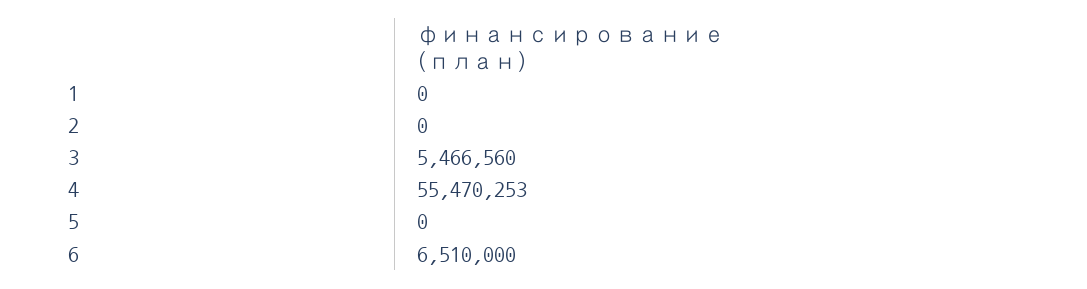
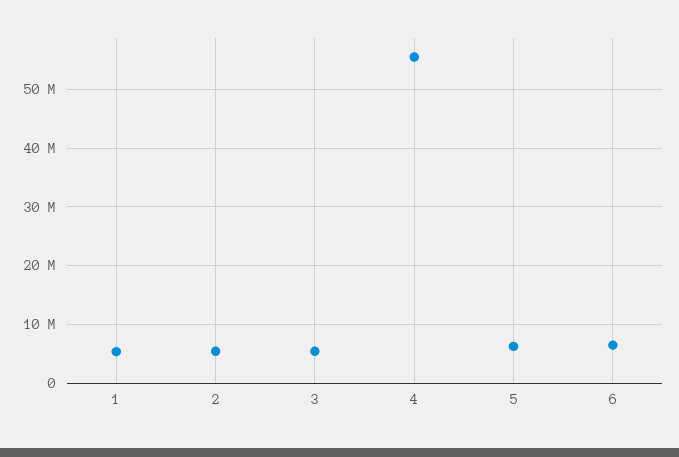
1: 0 -> 6000000
2: 0 -> 6000000
5: 0 -> 6000000

